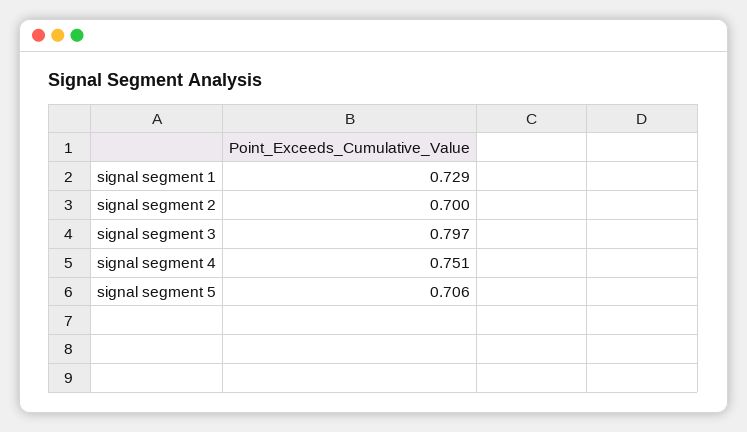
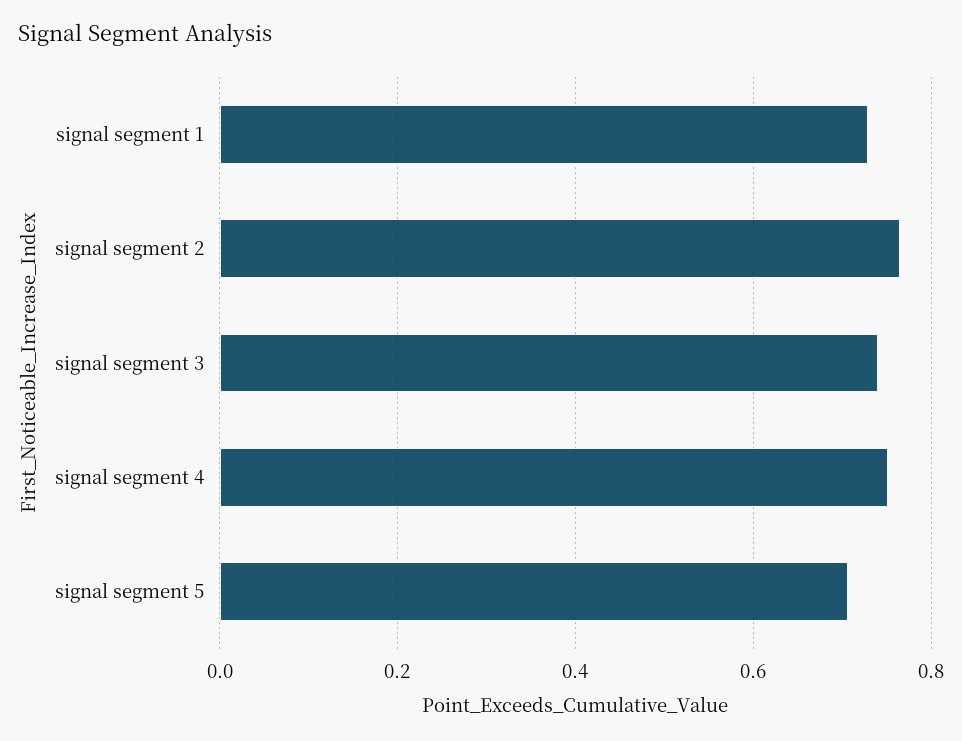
signal segment 2: 0.7 -> 0.76
signal segment 3: 0.797 -> 0.74

